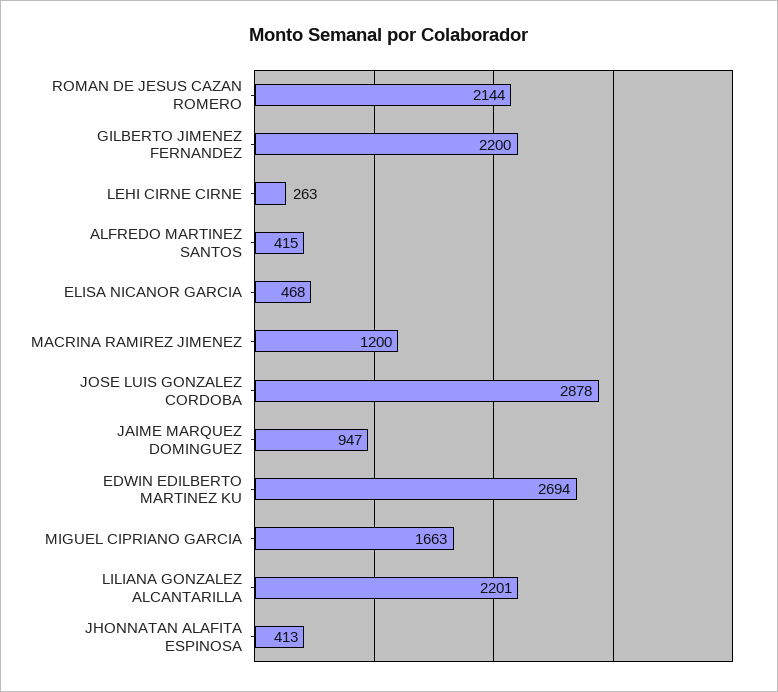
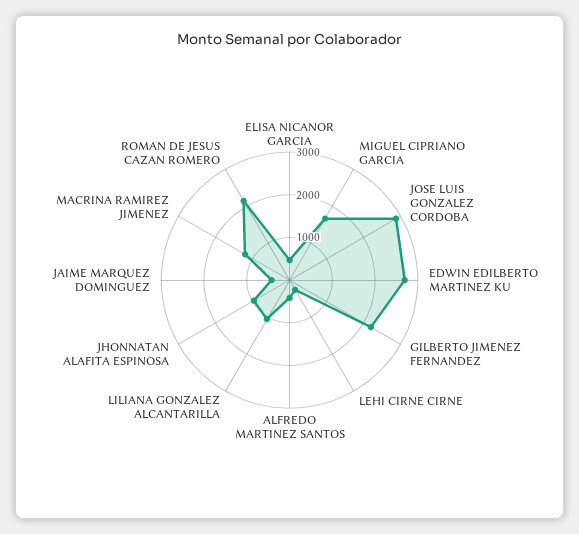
JAIME MARQUEZ DOMINGUEZ: 947 -> 400
LILIANA GONZALEZ ALCANTARILLA: 2201 -> 1000
JHONNATAN ALAFITA ESPINOSA: 413 -> 1000

